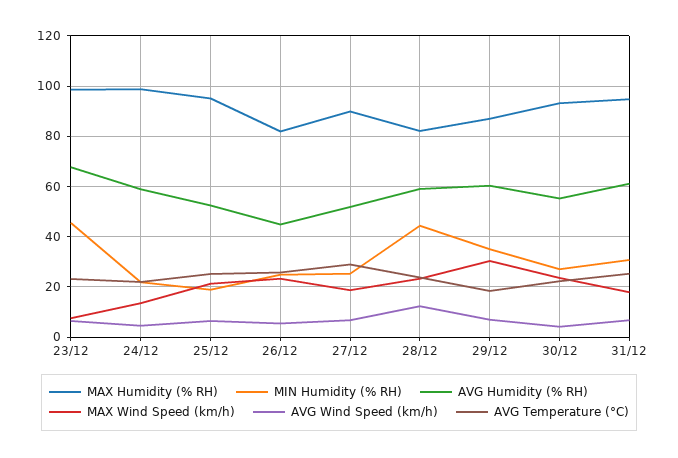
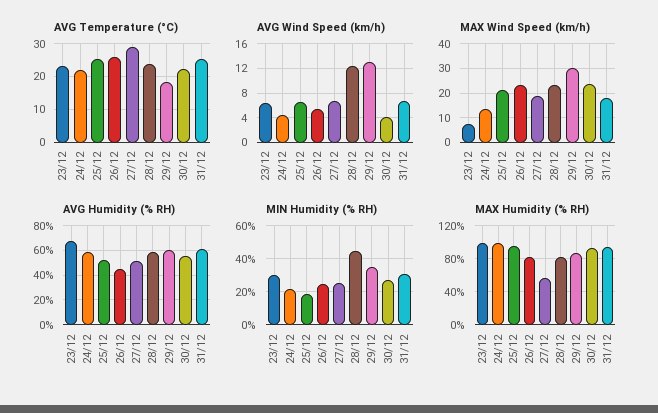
MIN Humidity (% RH), 23/12: 45 -> 30
MAX Humidity (% RH), 27/12: 90 -> 60
AVG Wind Speed (km/h), 29/12: 7.5 -> 13

